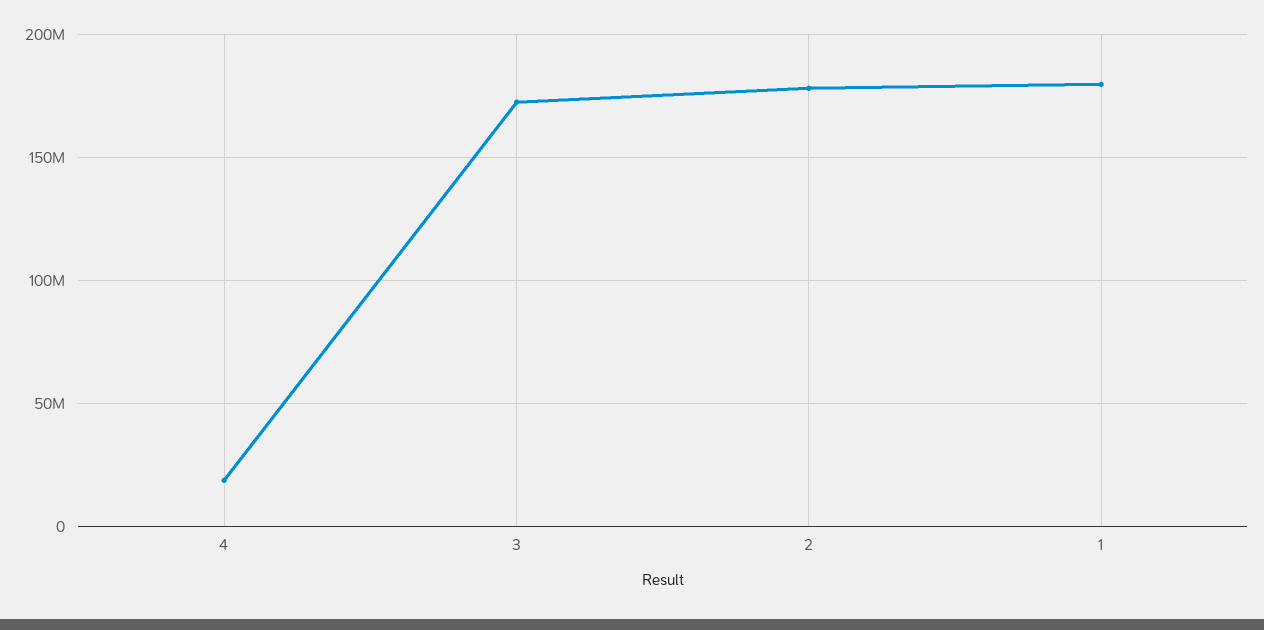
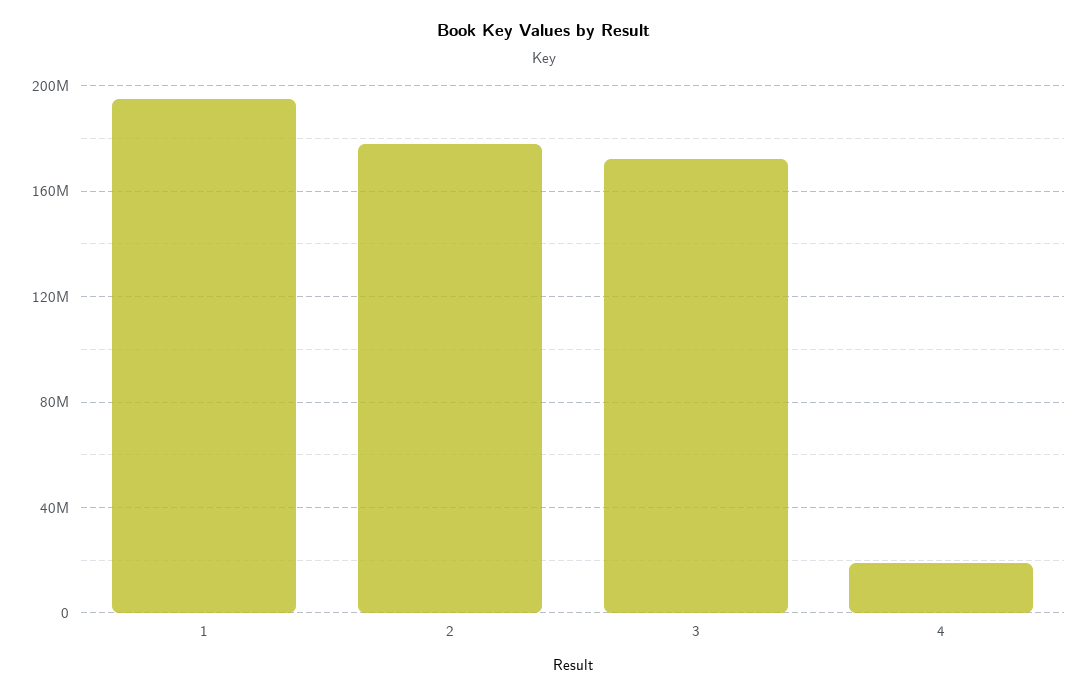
1: 180000000 -> 195000000

